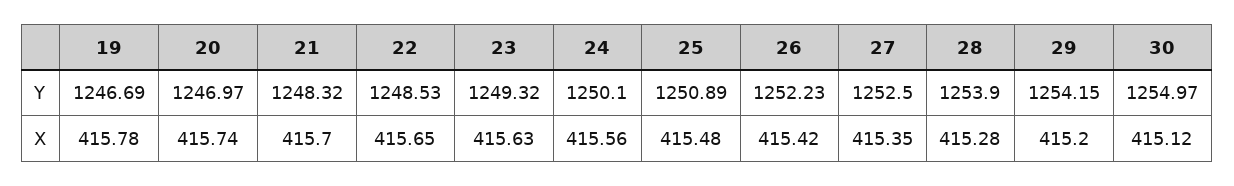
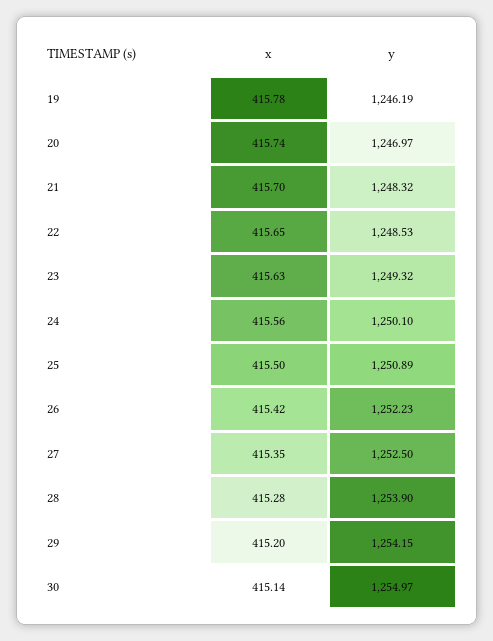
19, Y: 1246.69 -> 1246.19
25, X: 415.48 -> 415.5
30, X: 415.12 -> 415.14

